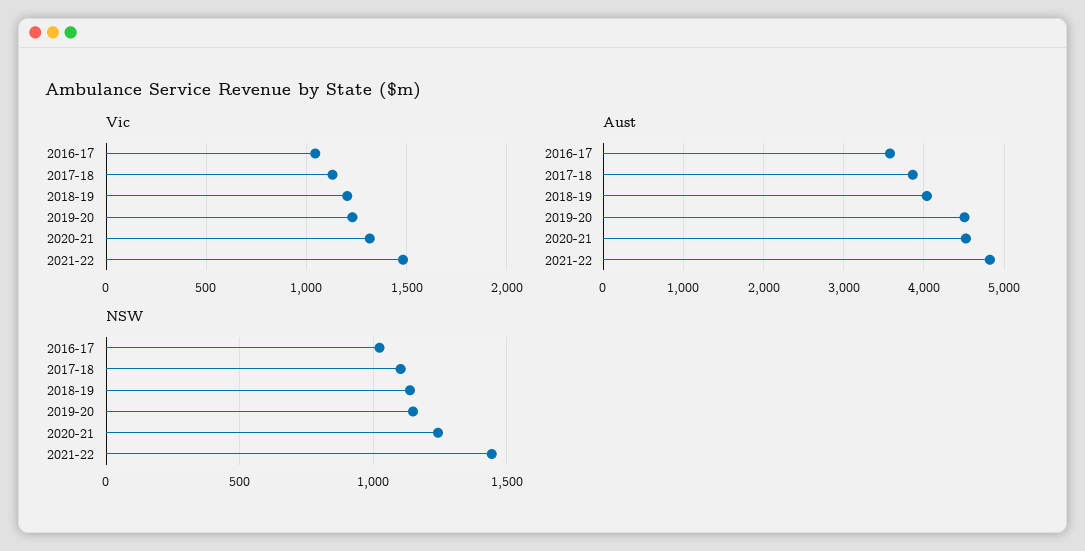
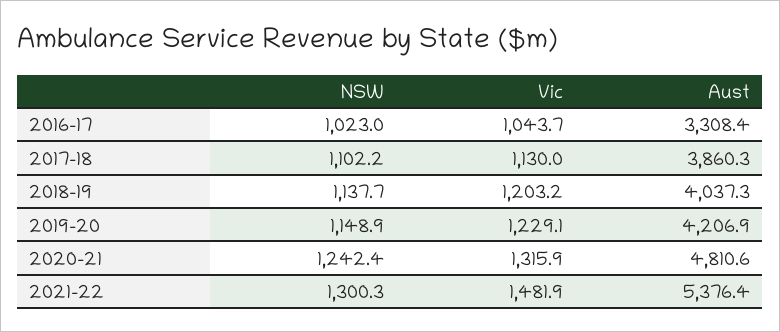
Aust, 2016-17: 3600 -> 3308.4
Aust, 2019-20: 4500 -> 4206.9
Aust, 2020-21: 4500 -> 4810.6
Aust, 2021-22: 4800 -> 5376.4
NSW, 2021-22: 1450 -> 1300.3

